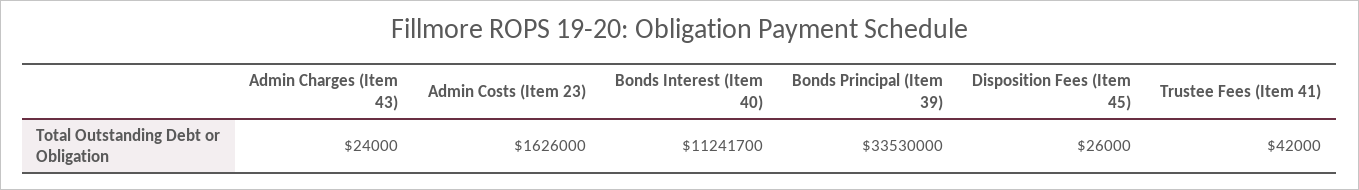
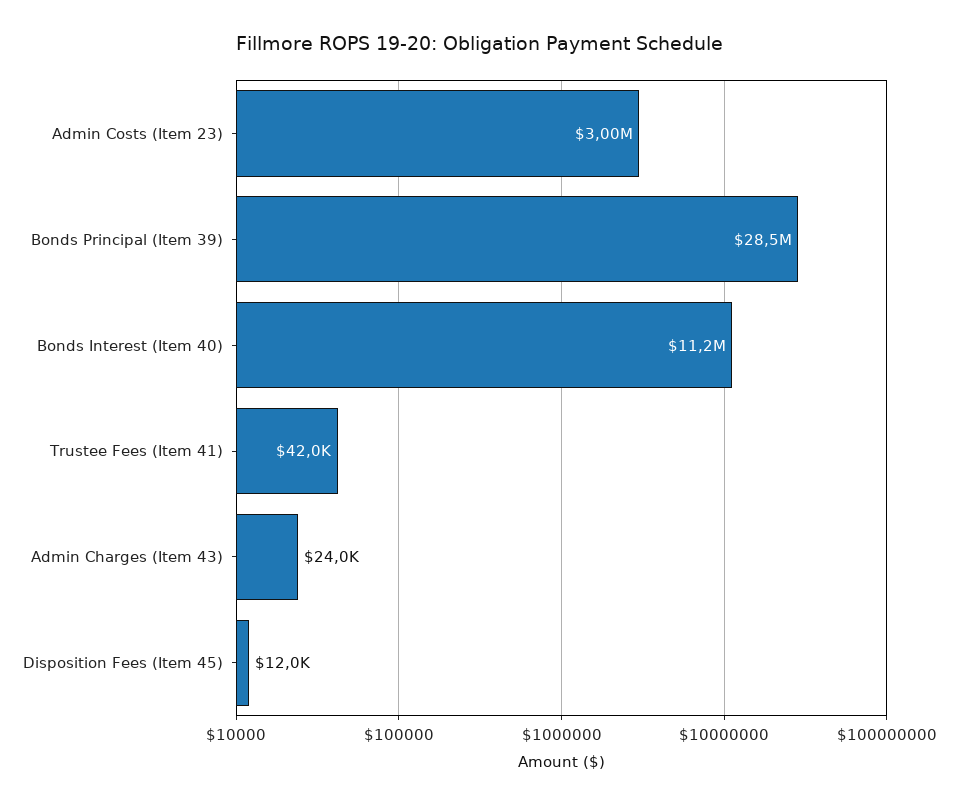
Admin Costs (Item 23): 1626000 -> 3000000
Bonds Principal (Item 39): 33530000 -> 28500000
Disposition Fees (Item 45): 26000 -> 12000

